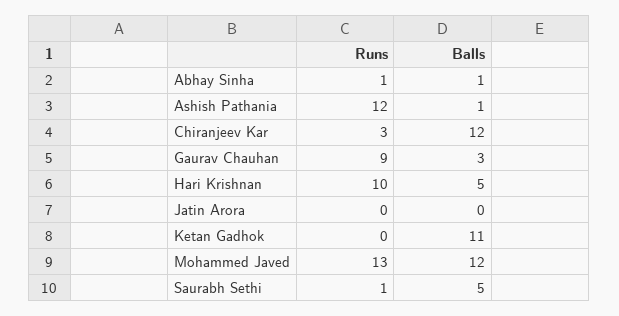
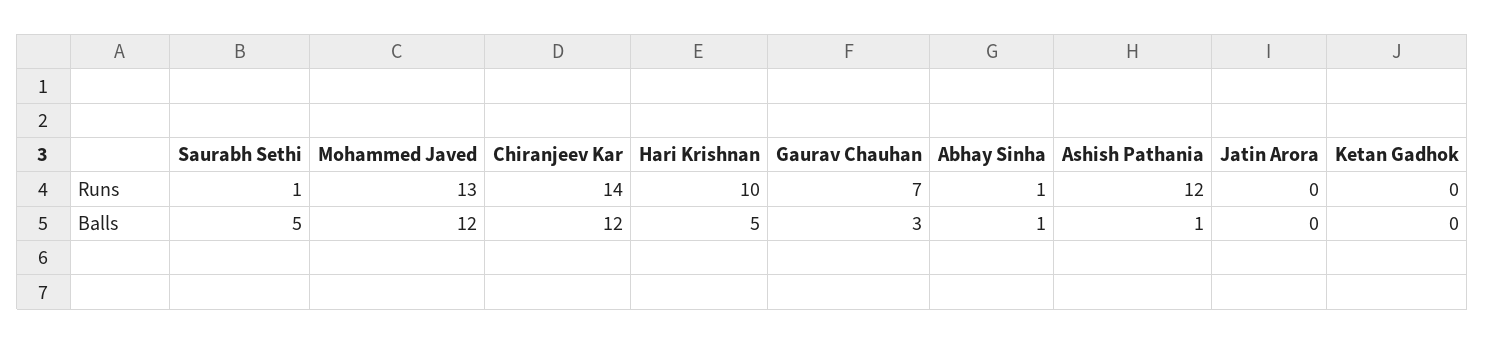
Runs, Chiranjeev Kar: 3 -> 14
Runs, Gaurav Chauhan: 9 -> 7
Balls, Ketan Gadhok: 11 -> 0

